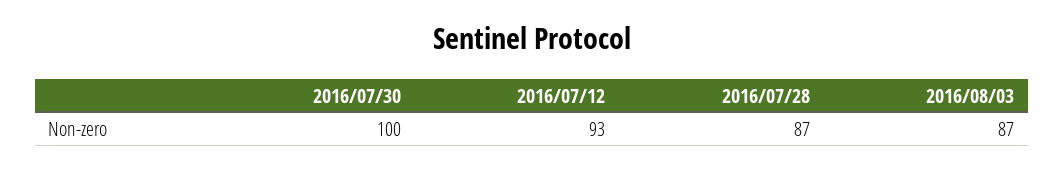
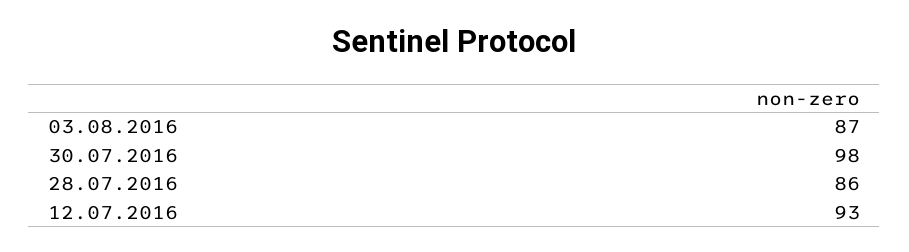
2016/07/30: 100 -> 98
2016/07/28: 87 -> 86

